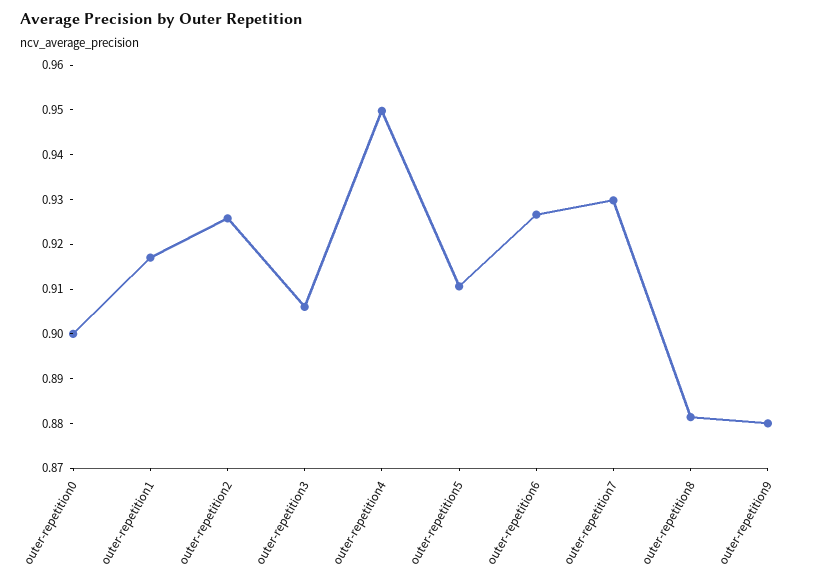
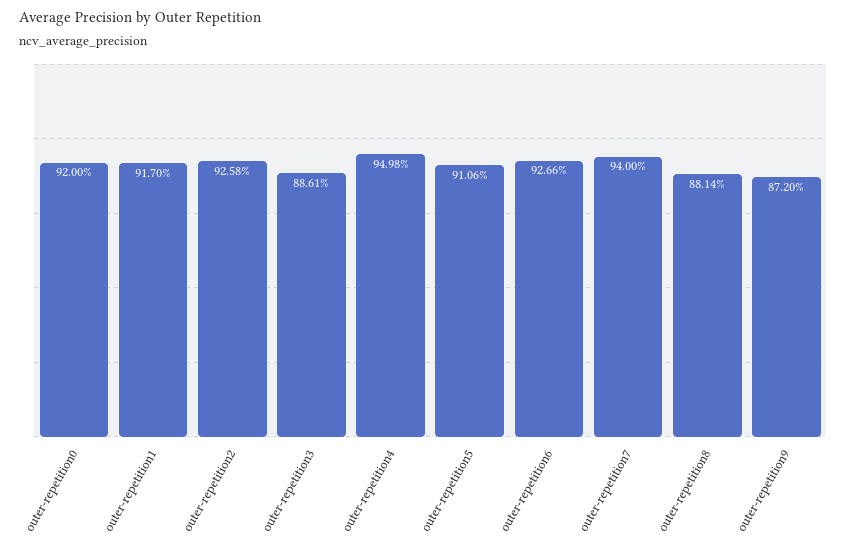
outer-repetition0: 0.9 -> 0.92
outer-repetition3: 0.906 -> 0.8861
outer-repetition7: 0.93 -> 0.94
outer-repetition9: 0.88 -> 0.872

